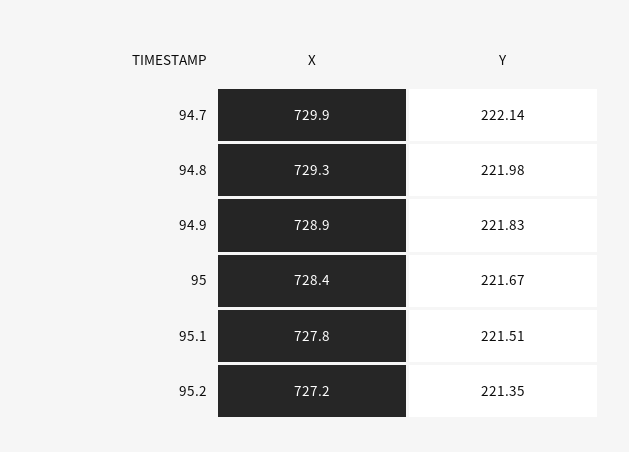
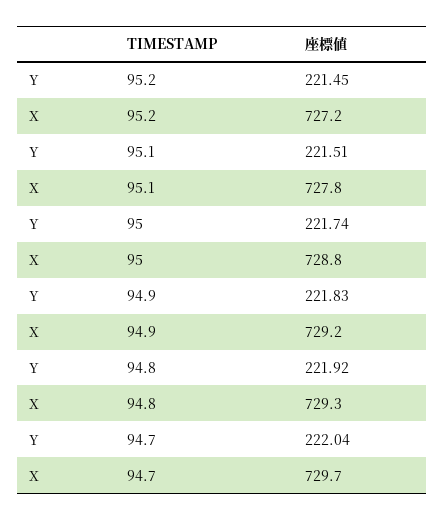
X, 94.7: 729.9 -> 729.7
Y, 94.7: 222.14 -> 222.04
Y, 94.8: 221.98 -> 221.92
X, 94.9: 728.9 -> 729.2
X, 95: 728.4 -> 728.8
Y, 95: 221.67 -> 221.74
Y, 95.2: 221.35 -> 221.45

